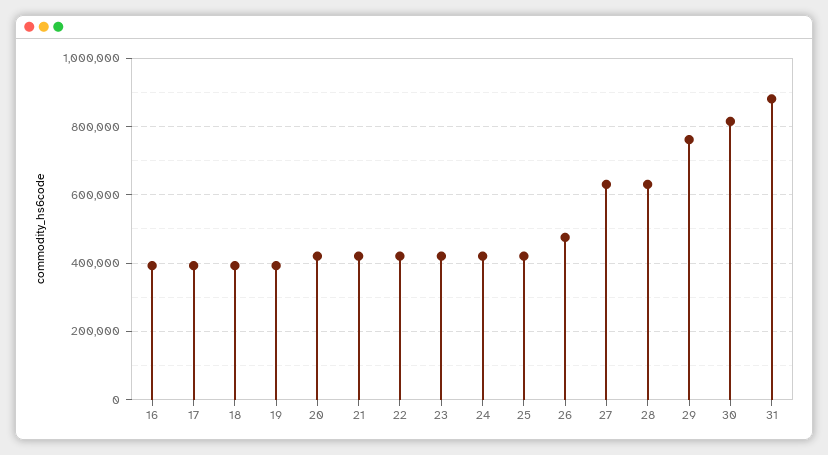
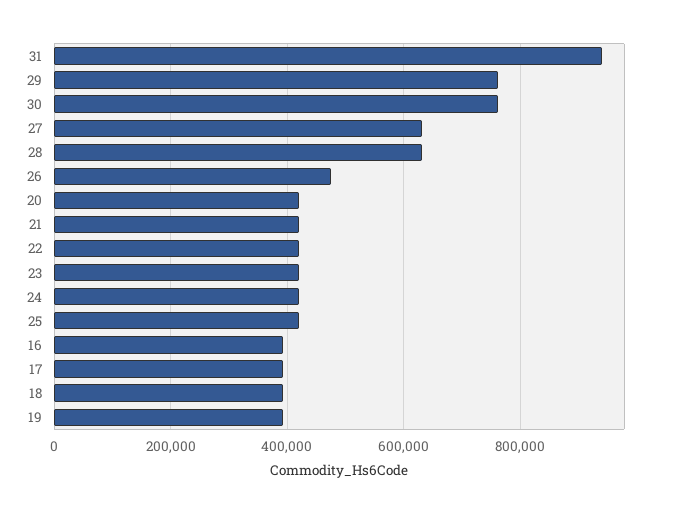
30: 820000 -> 760000
31: 880000 -> 940000

